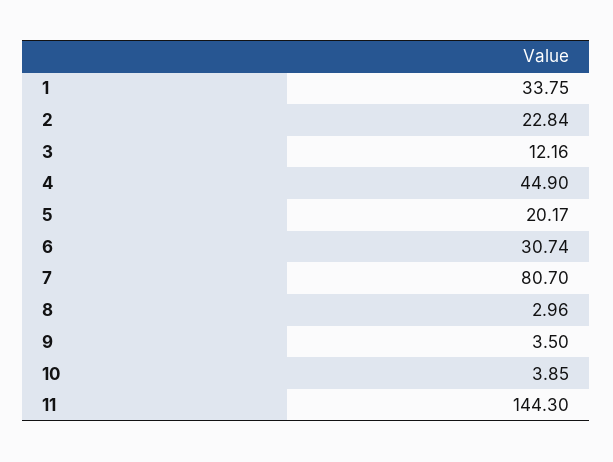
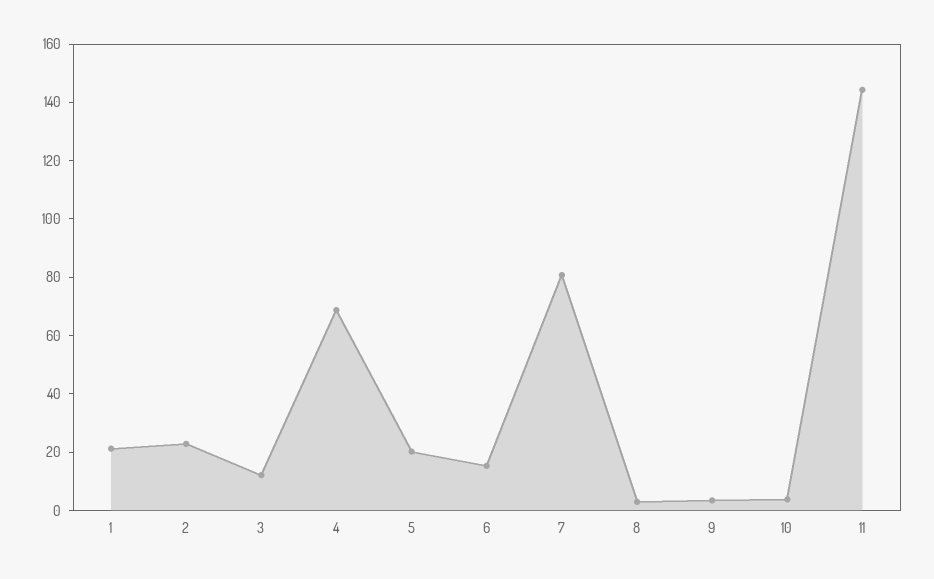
1: 33.75 -> 20
4: 44.9 -> 70
6: 30.74 -> 15

